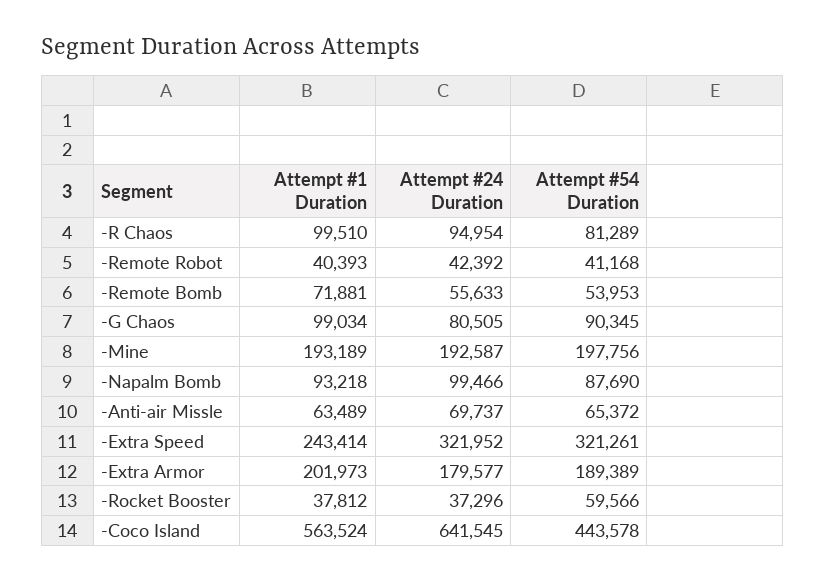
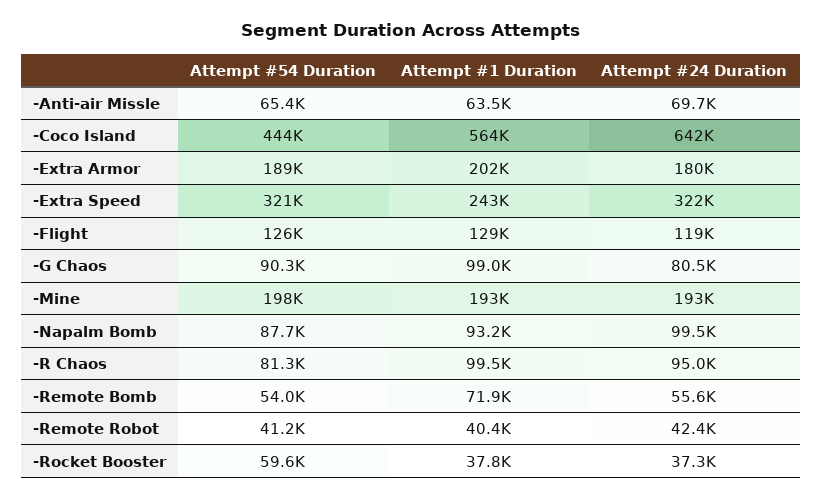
Attempt #54 Duration, -Flight: none -> 126000
Attempt #1 Duration, -Flight: none -> 129000
Attempt #24 Duration, -Flight: none -> 119000

